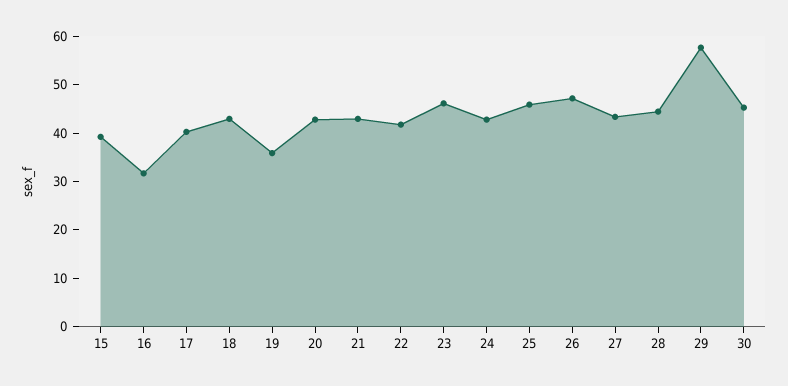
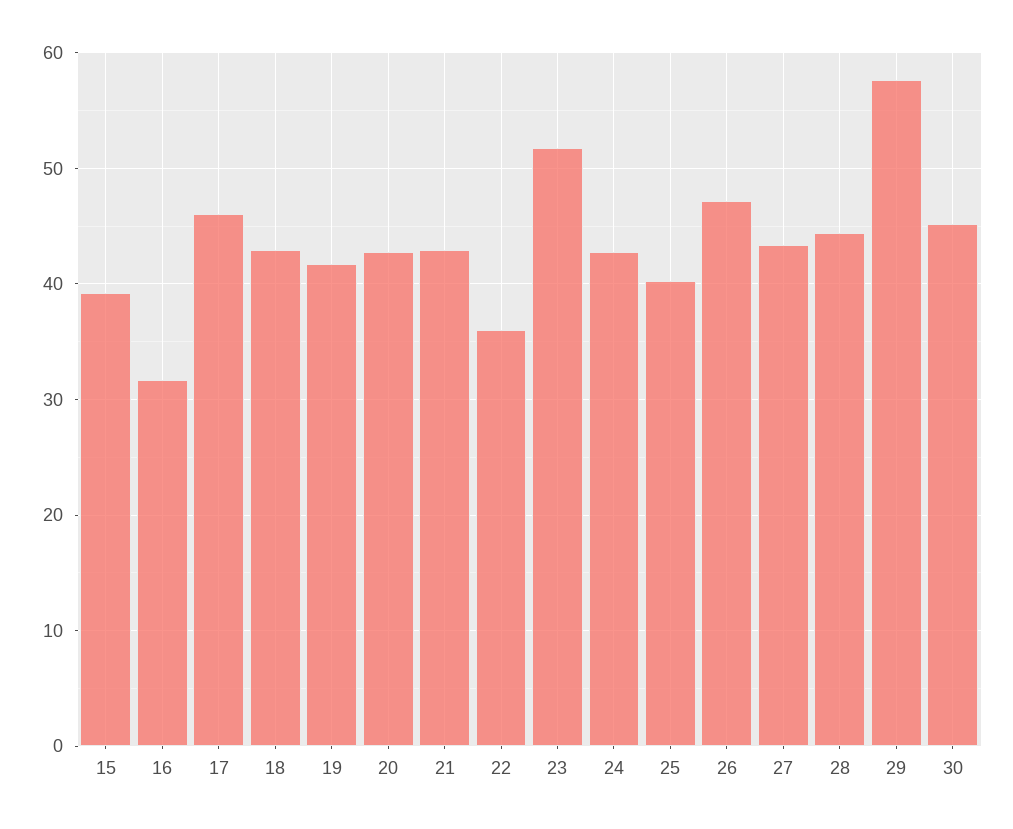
17: 40 -> 46
19: 36 -> 42
22: 42 -> 36
23: 46 -> 52
25: 46 -> 40

